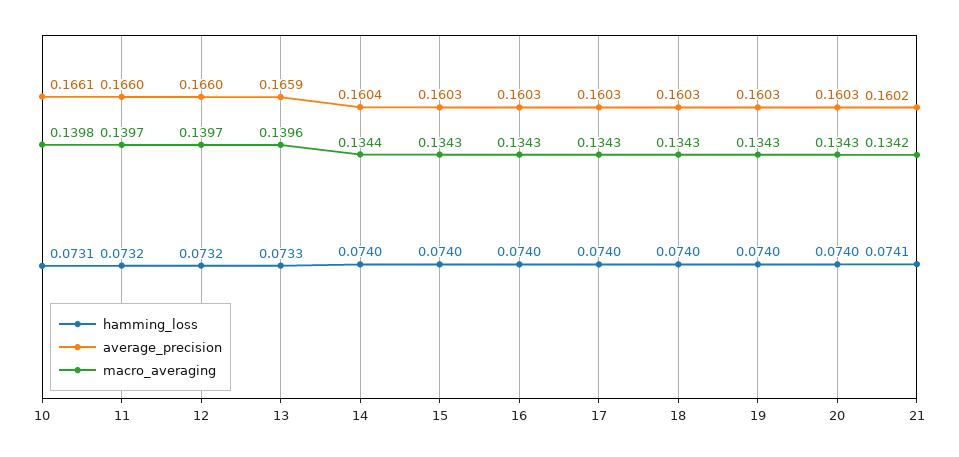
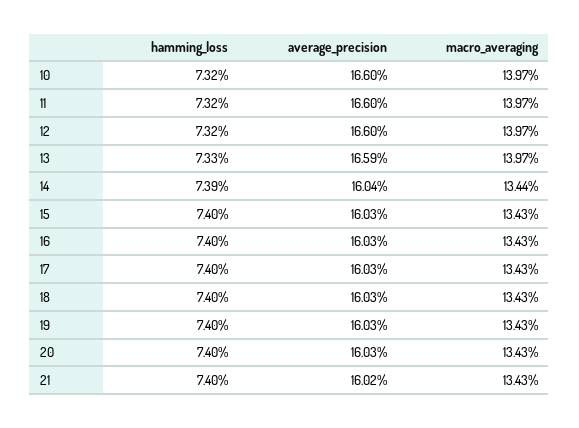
hamming_loss, 10: 0.0731 -> 0.0732
average_precision, 10: 0.1661 -> 0.166
macro_averaging, 10: 0.1398 -> 0.1397
macro_averaging, 13: 0.1396 -> 0.1397
hamming_loss, 14: 0.074 -> 0.0739
hamming_loss, 21: 0.0741 -> 0.074
macro_averaging, 21: 0.1342 -> 0.1343

